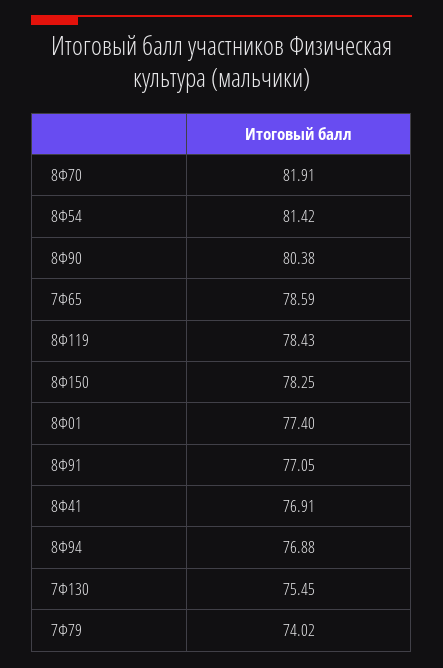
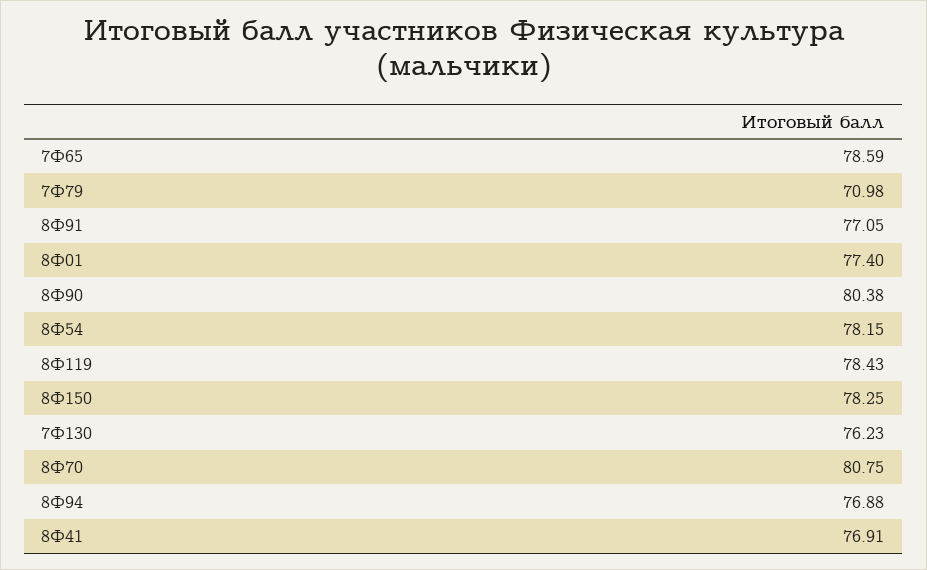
8Ф70: 81.91 -> 80.75
8Ф54: 81.42 -> 78.15
7Ф130: 75.45 -> 76.23
7Ф79: 74.02 -> 70.98

